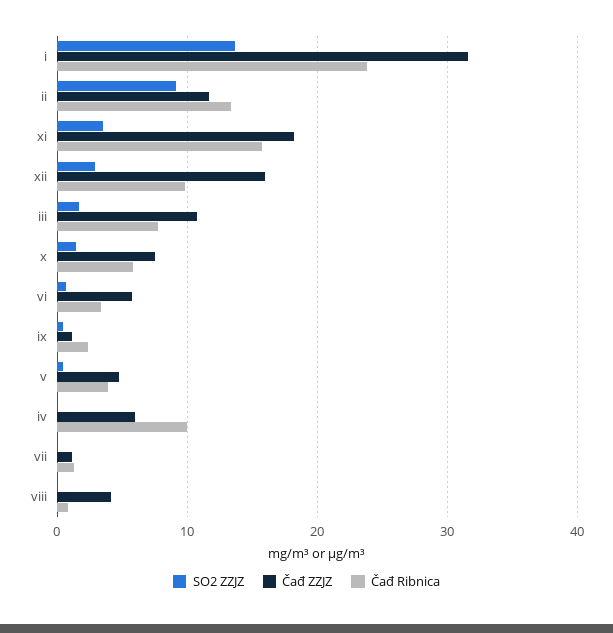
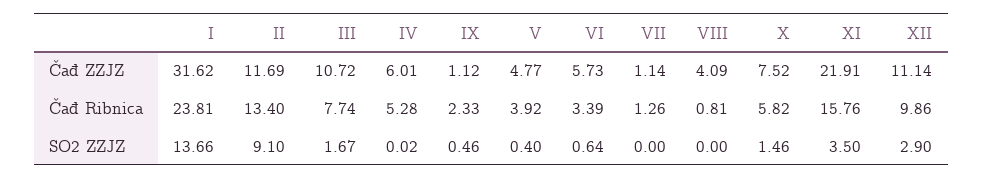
Čađ ZZJZ, xi: 18 -> 21.91
Čađ ZZJZ, xii: 16 -> 11.14
Čađ Ribnica, iv: 10 -> 5.28

